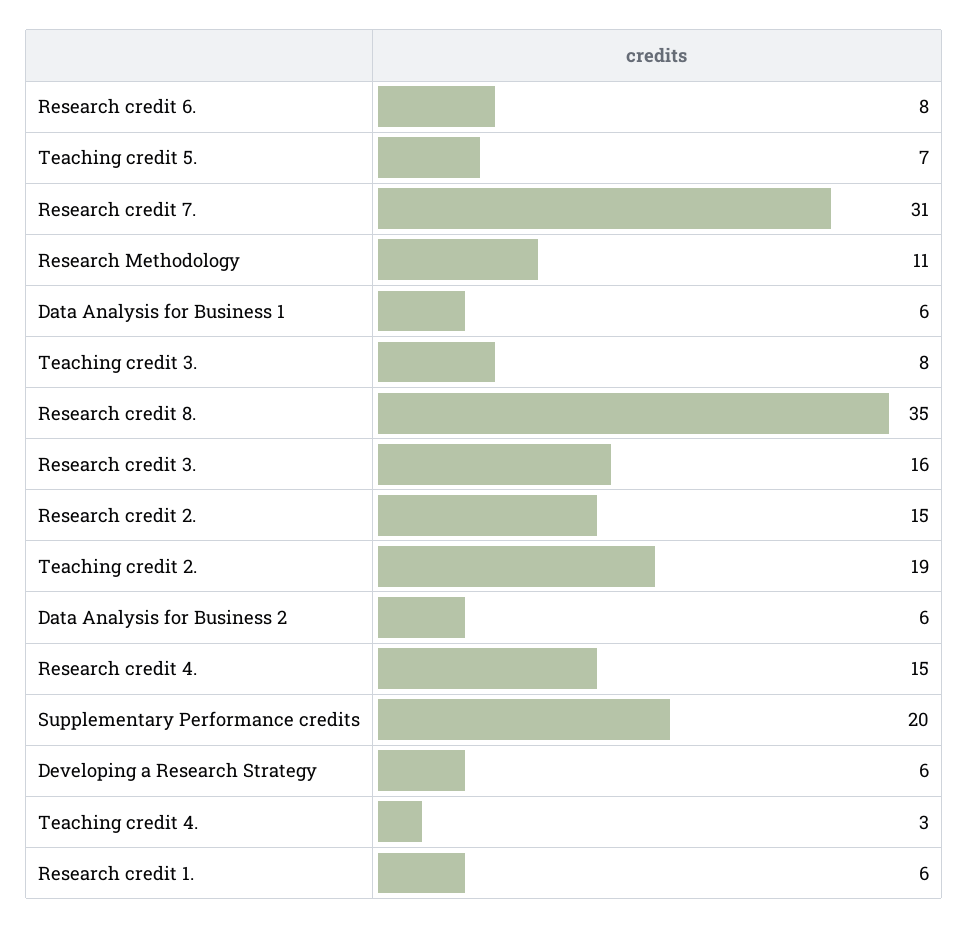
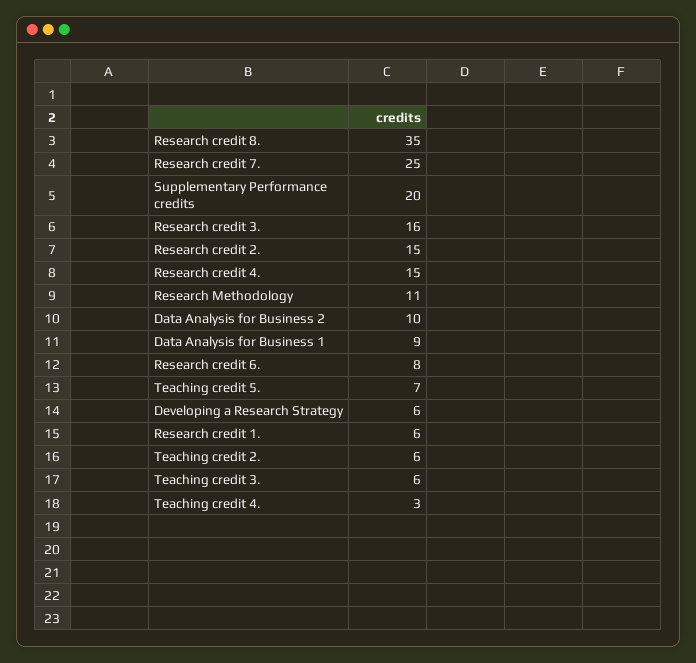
Research credit 7.: 31 -> 25
Data Analysis for Business 1: 6 -> 9
Teaching credit 3.: 8 -> 6
Teaching credit 2.: 19 -> 6
Data Analysis for Business 2: 6 -> 10

